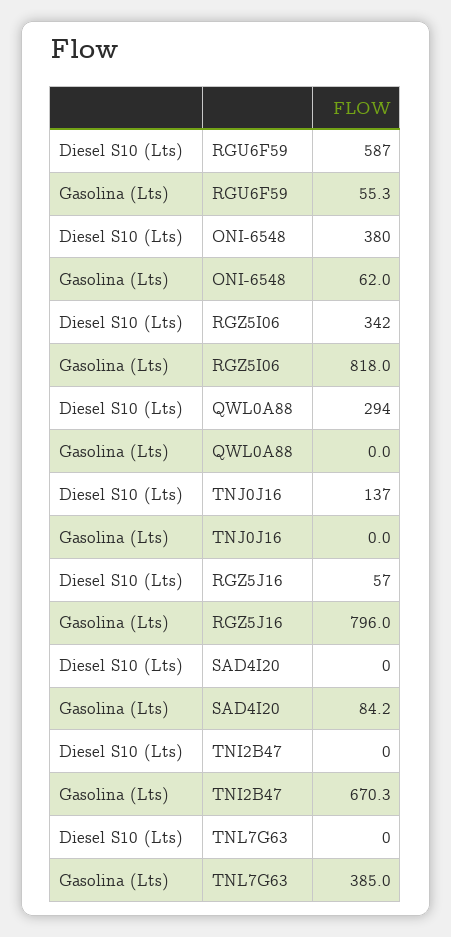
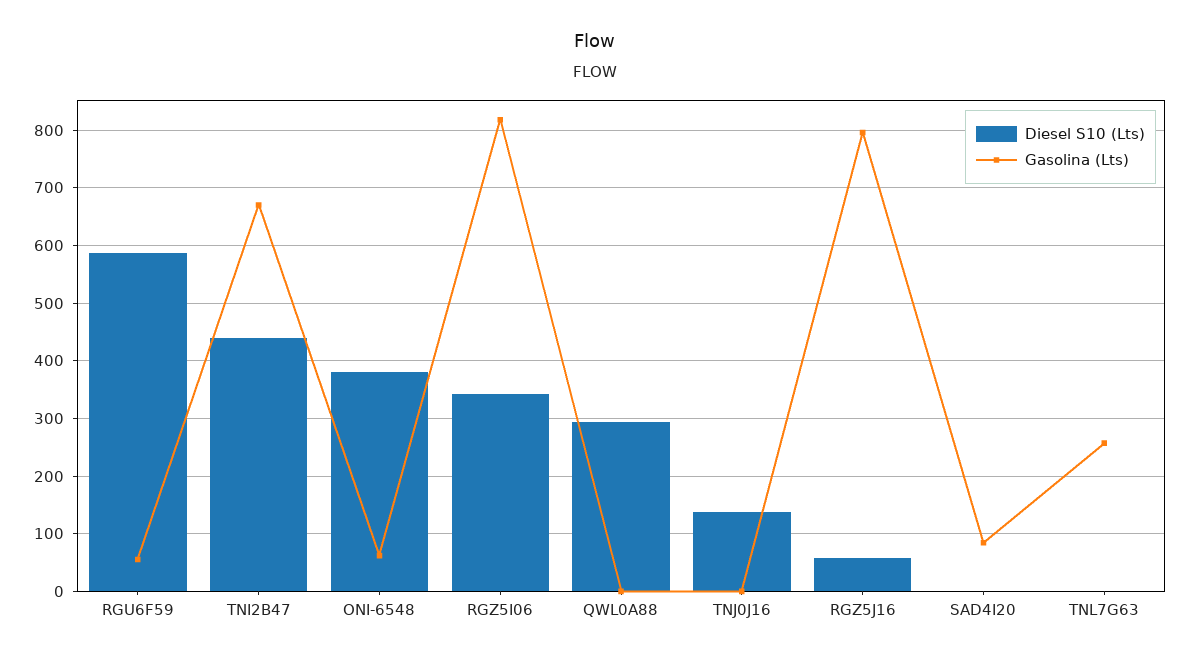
Diesel S10 (Lts), TNI2B47: 0 -> 440
Gasolina (Lts), TNL7G63: 385 -> 260

